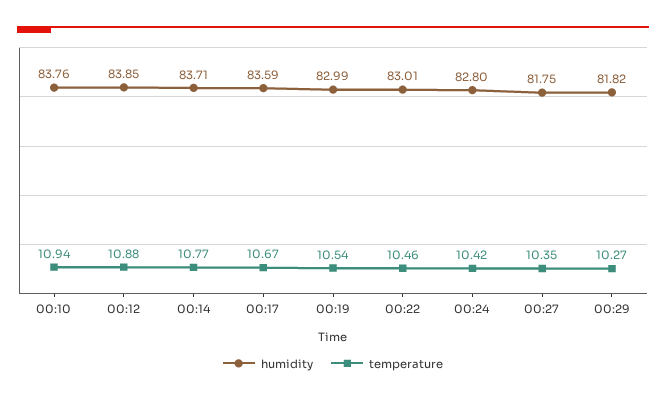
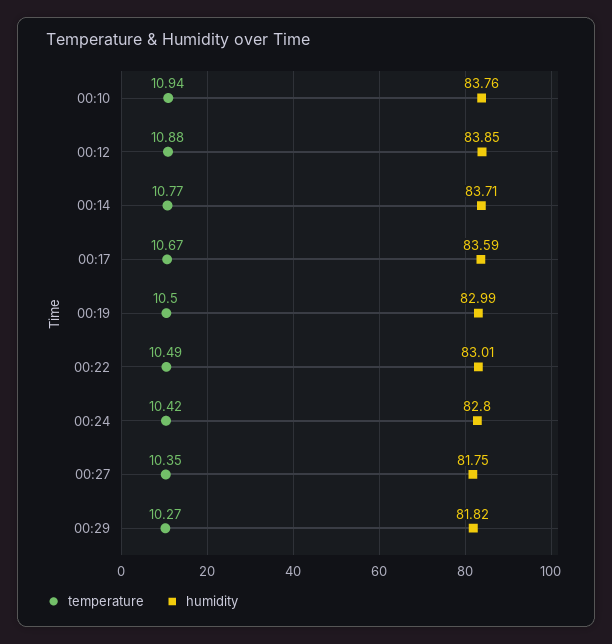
temperature, 00:19: 10.54 -> 10.5
temperature, 00:22: 10.46 -> 10.49

